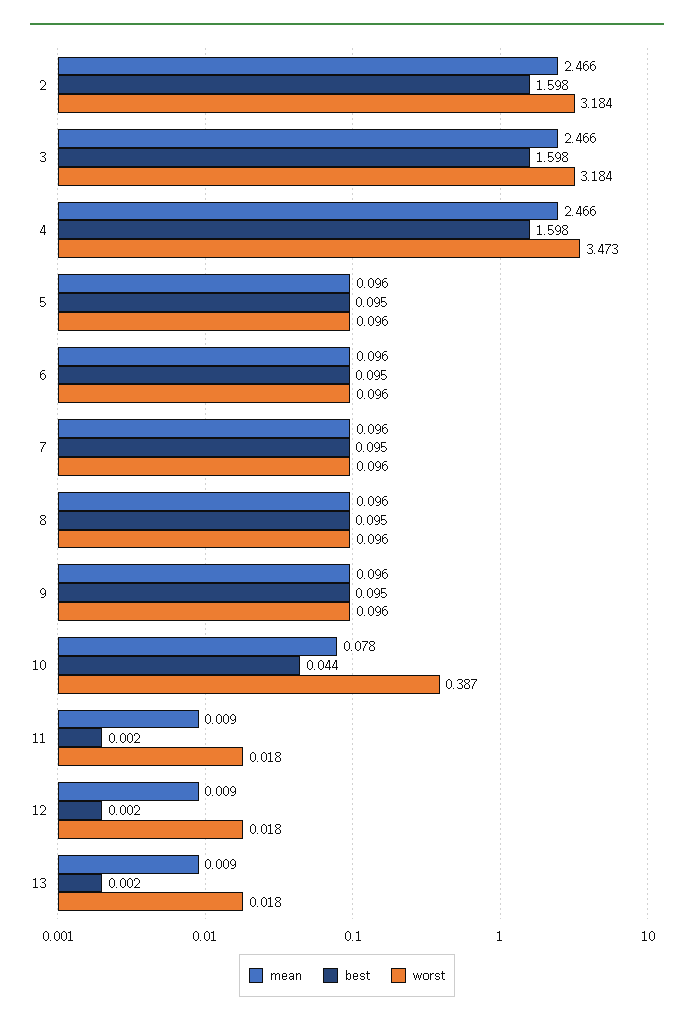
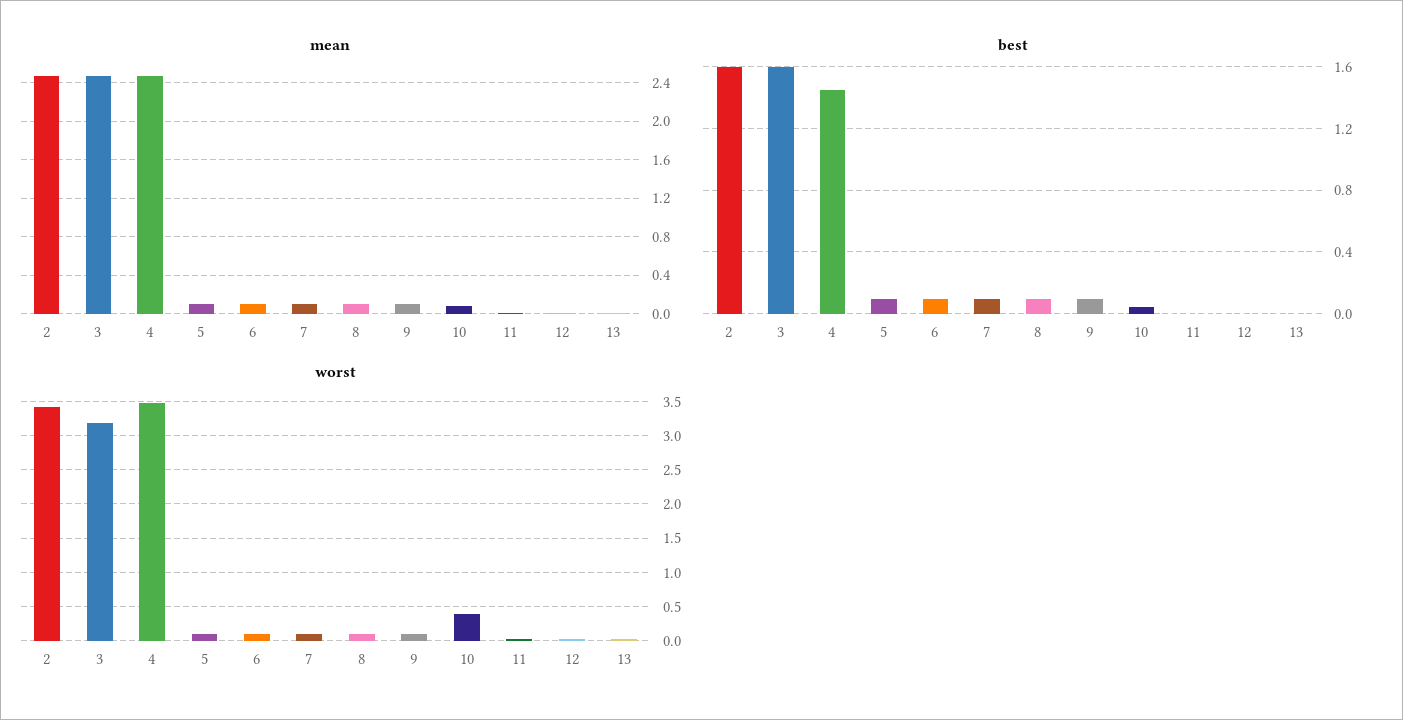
worst, 2: 3.184 -> 3.4
best, 4: 1.598 -> 1.45

